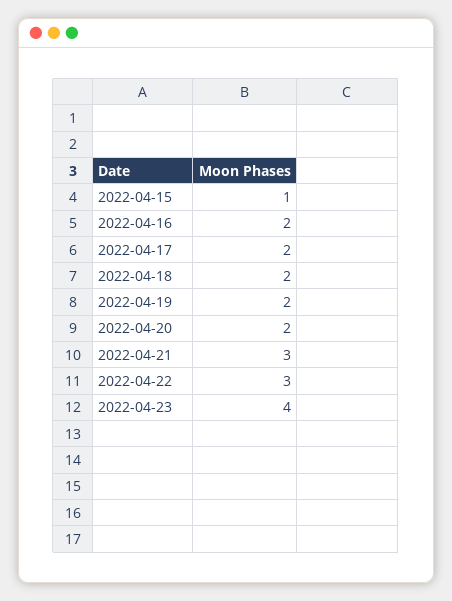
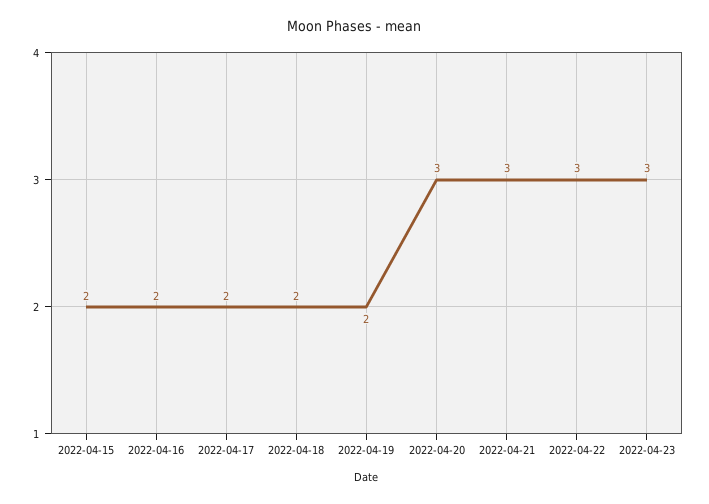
2022-04-15: 1 -> 2
2022-04-20: 2 -> 3
2022-04-23: 4 -> 3

